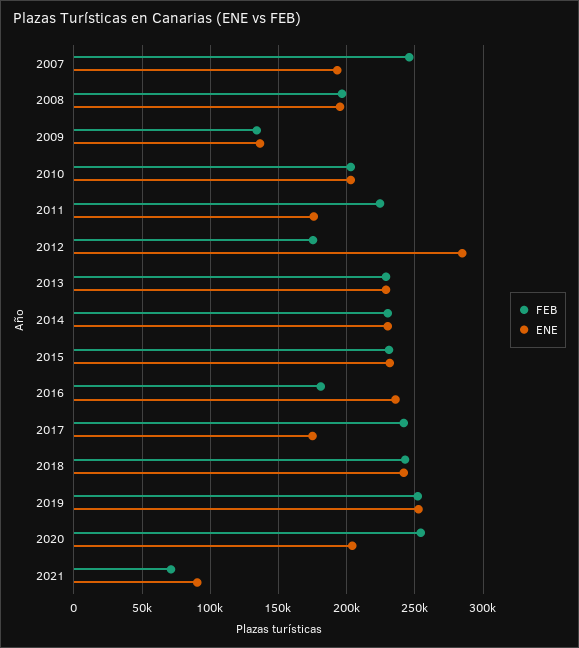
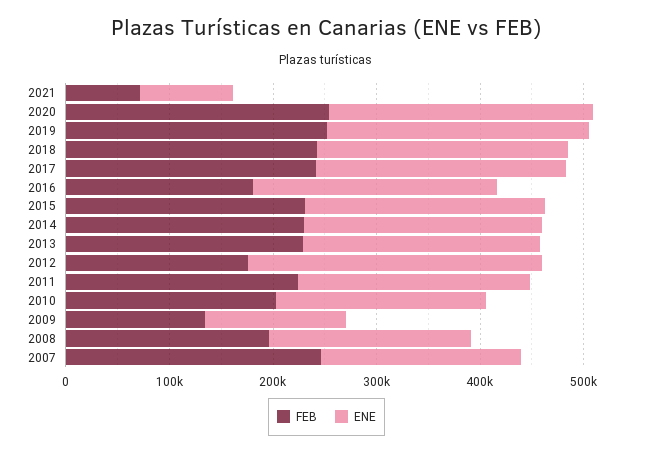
ENE, 2011: 175000 -> 220000
ENE, 2017: 175000 -> 240000
ENE, 2020: 205000 -> 260000

